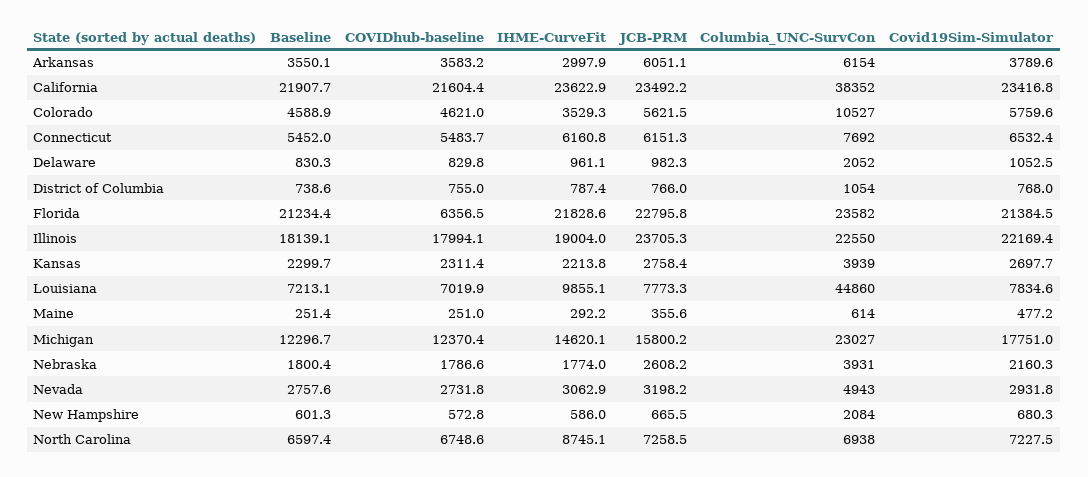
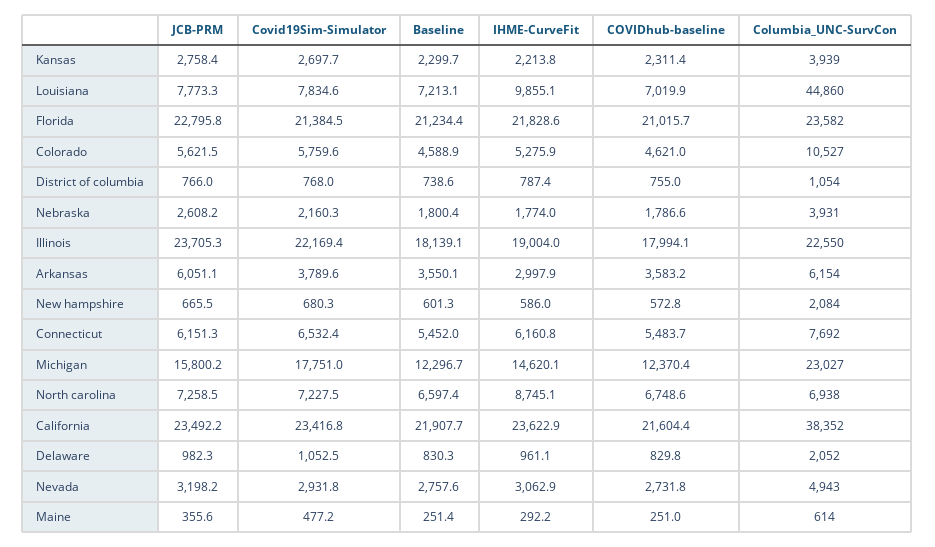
IHME-CurveFit, Colorado: 3529.3 -> 5275.9
COVIDhub-baseline, Florida: 6356.5 -> 21015.7

